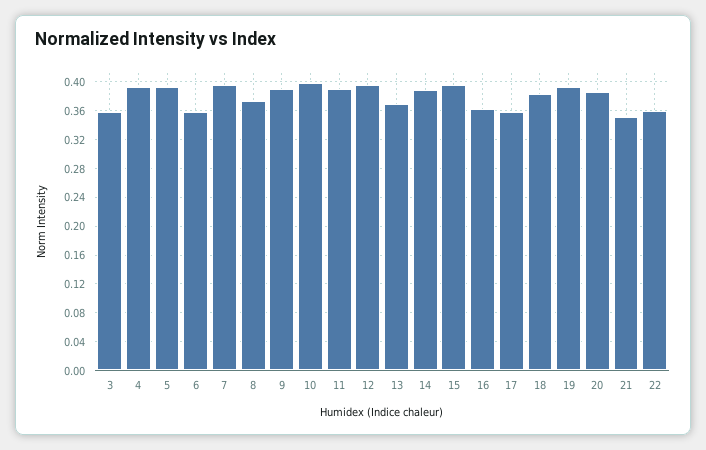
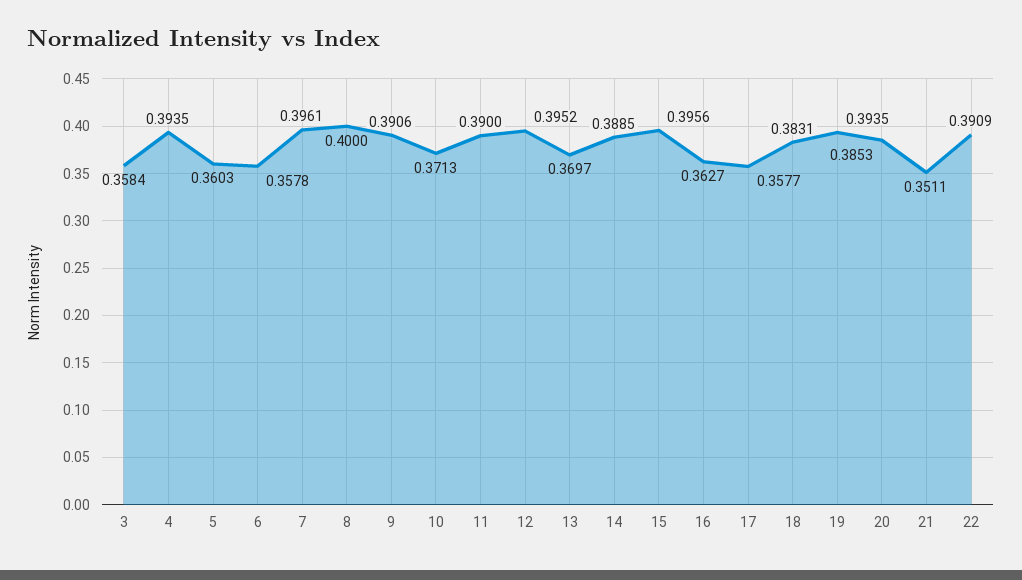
5: 0.39 -> 0.3603
8: 0.37 -> 0.4
10: 0.4 -> 0.3713
22: 0.36 -> 0.3909

